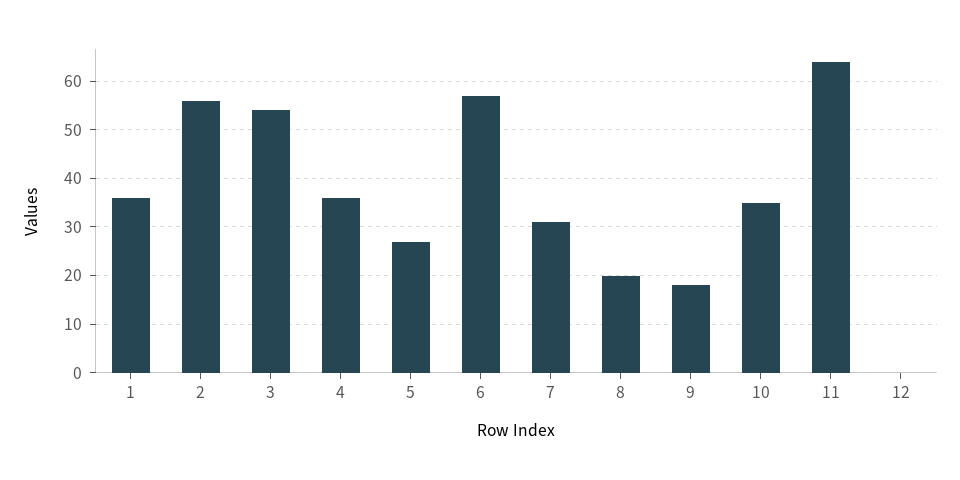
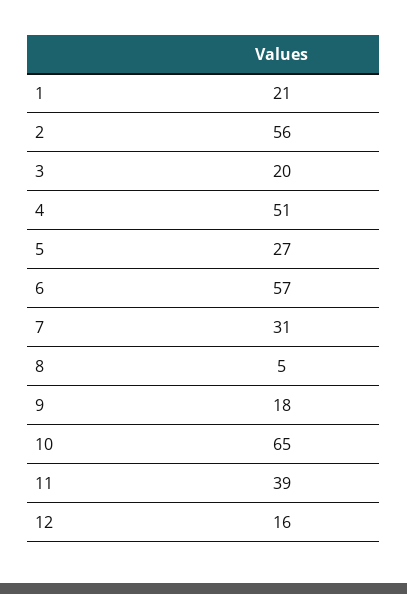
1: 35 -> 21
3: 55 -> 20
4: 35 -> 51
8: 20 -> 5
10: 35 -> 65
11: 65 -> 39
12: 0 -> 16

